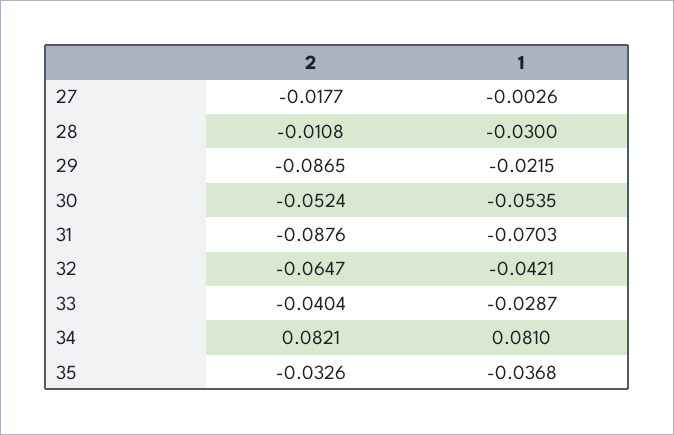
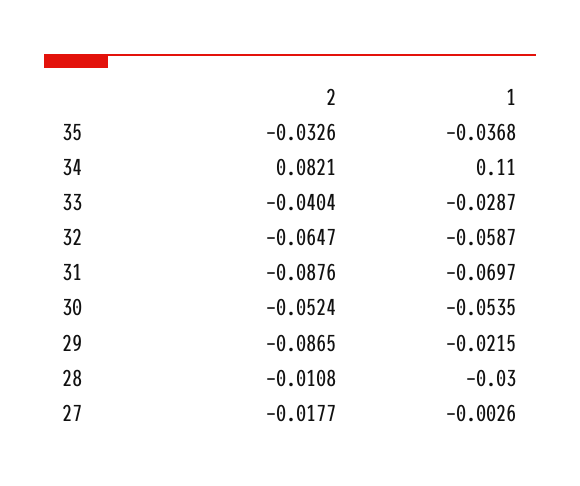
1, 31: -0.0703 -> -0.0697
1, 32: -0.0421 -> -0.0587
1, 34: 0.081 -> 0.11

